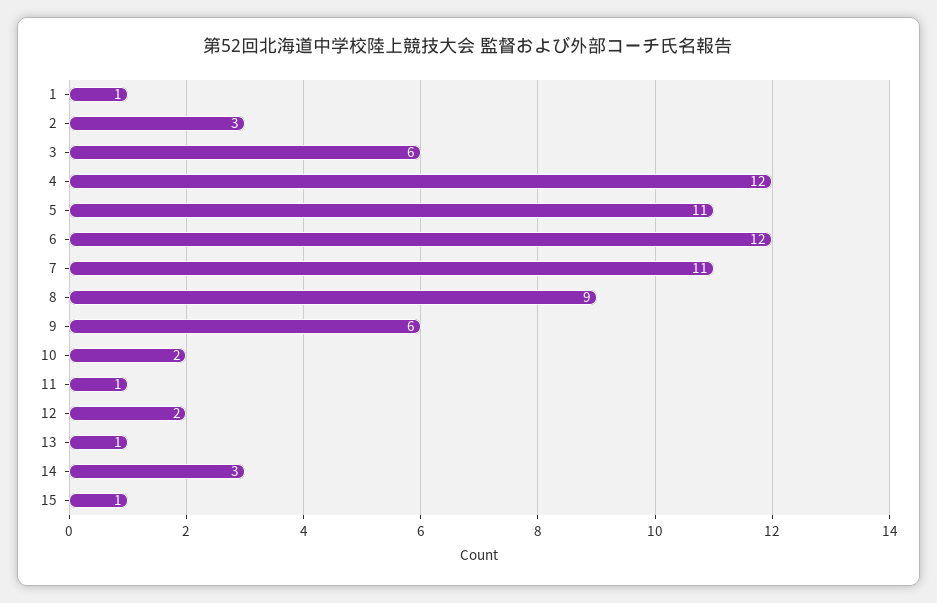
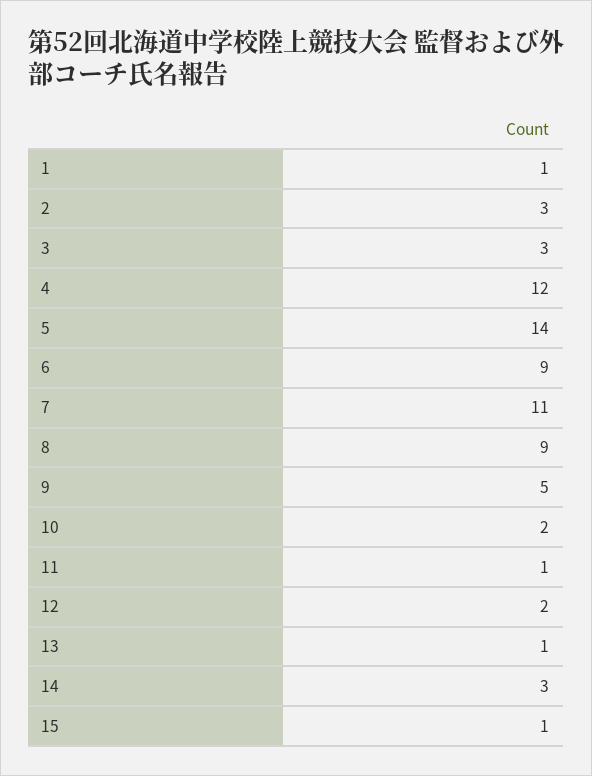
3: 6 -> 3
5: 11 -> 14
6: 12 -> 9
9: 6 -> 5

